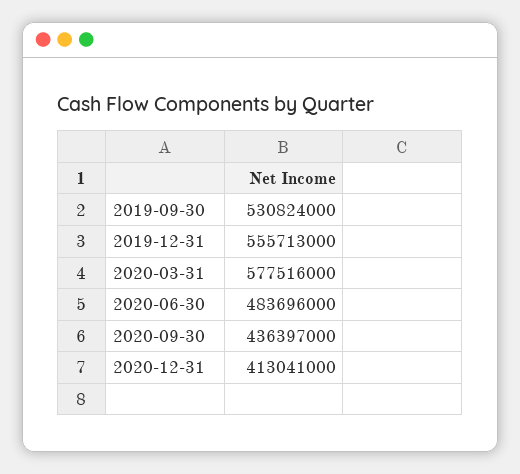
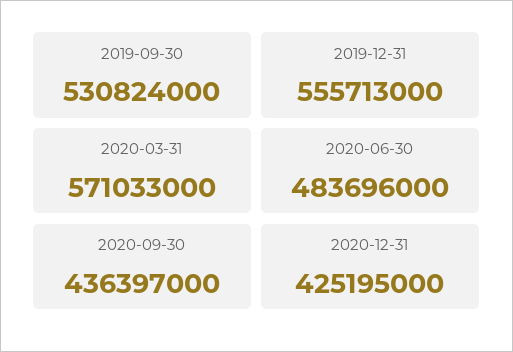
2020-03-31: 577516000 -> 571033000
2020-12-31: 413041000 -> 425195000

